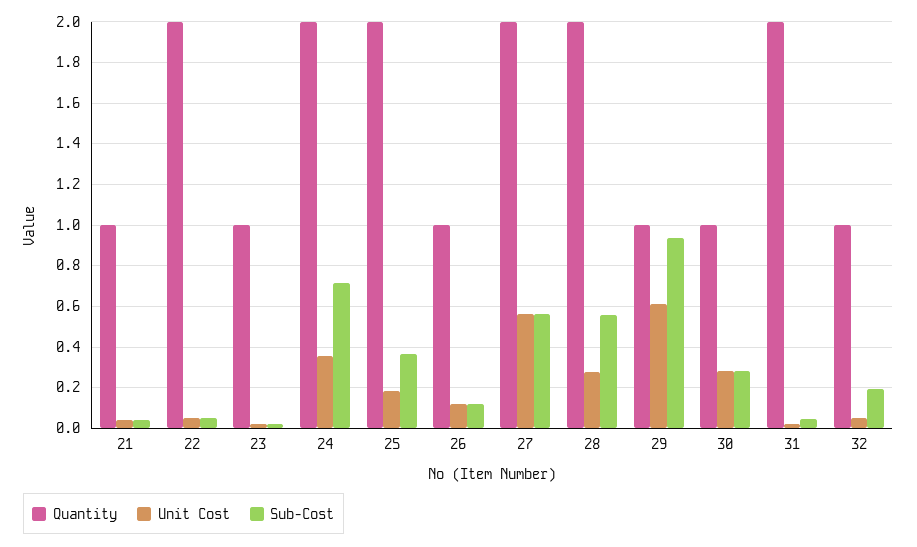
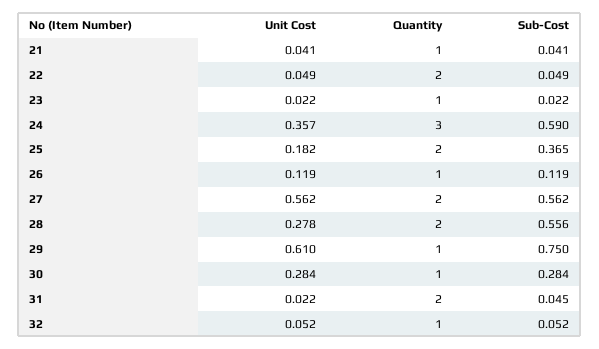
Quantity, 24: 2 -> 3
Sub-Cost, 24: 0.7 -> 0.59
Sub-Cost, 29: 0.95 -> 0.75
Sub-Cost, 32: 0.2 -> 0.052

